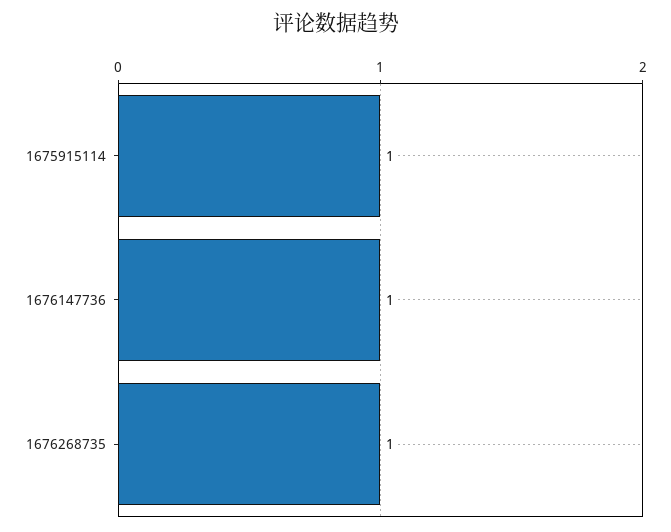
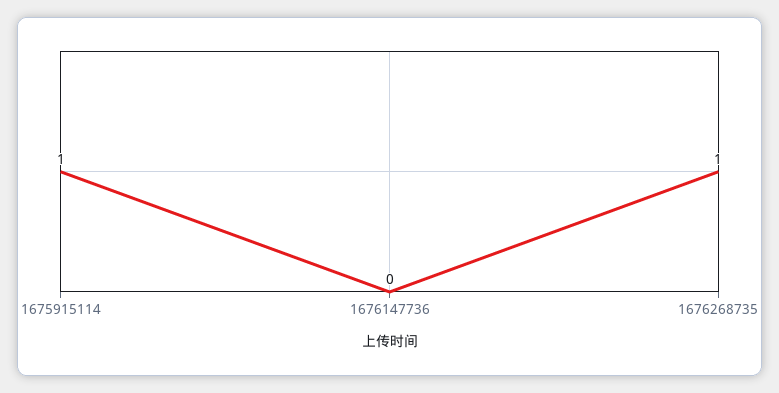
1676147736: 1 -> 0

